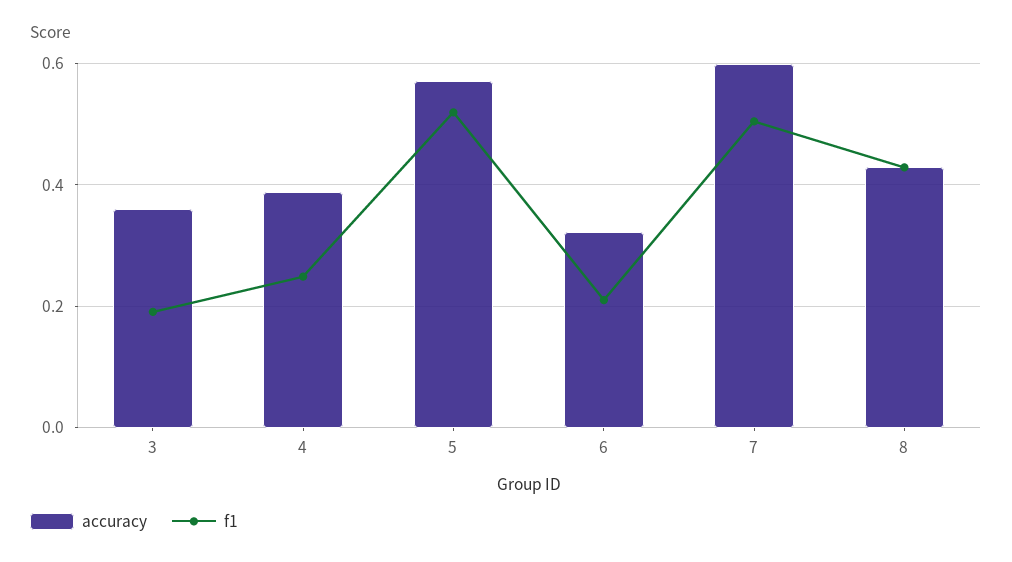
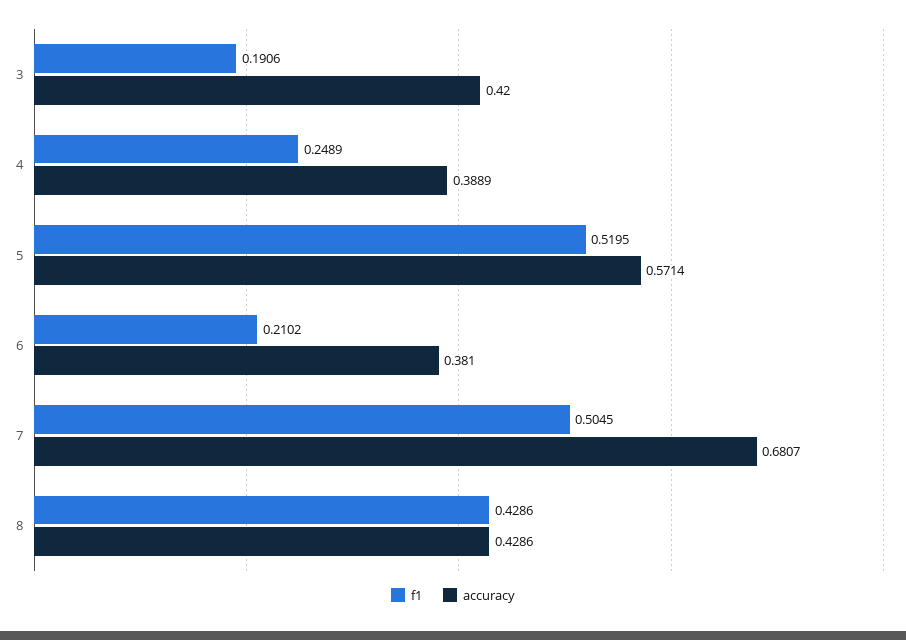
accuracy, 3: 0.36 -> 0.42
accuracy, 6: 0.32 -> 0.381
accuracy, 7: 0.6 -> 0.6807

